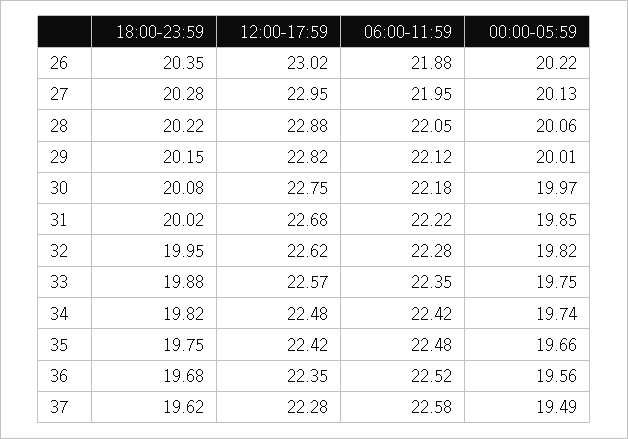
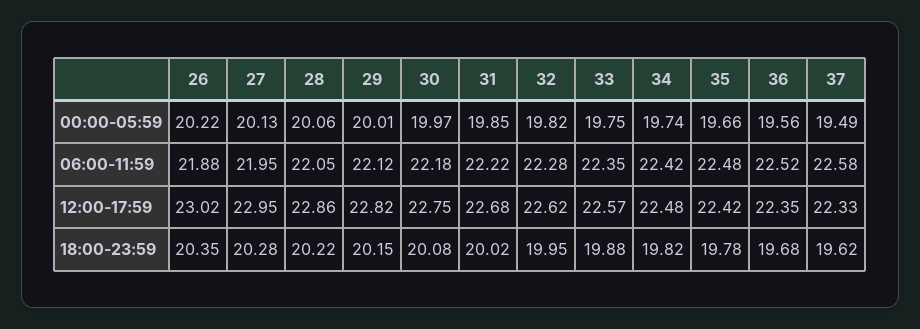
12:00-17:59, 28: 22.88 -> 22.86
18:00-23:59, 35: 19.75 -> 19.78
12:00-17:59, 37: 22.28 -> 22.33

